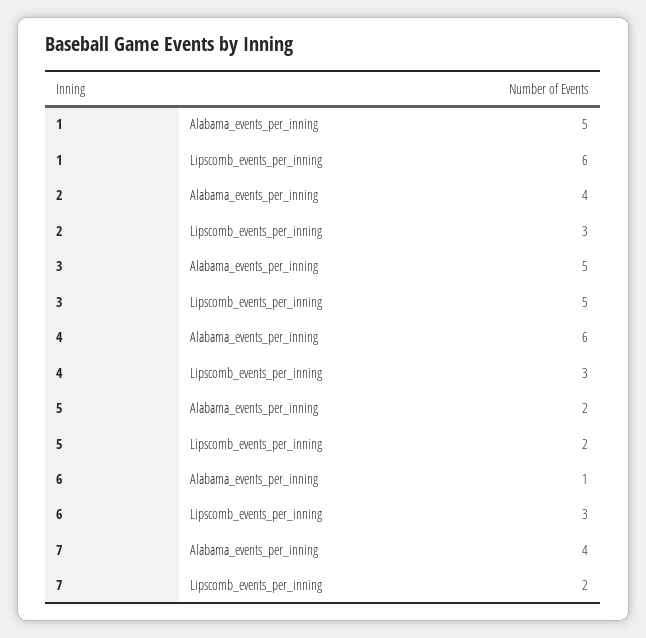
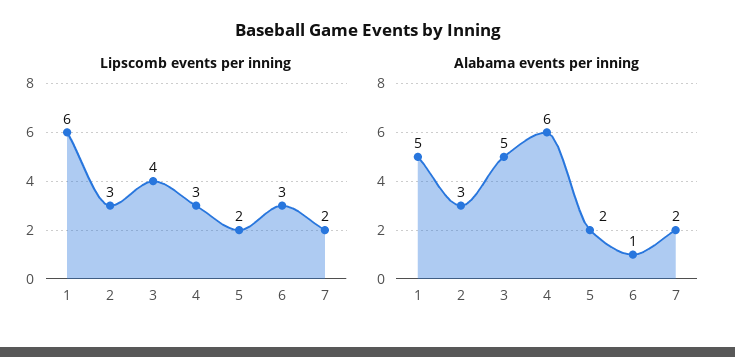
Alabama_events_per_inning, 2: 4 -> 3
Lipscomb_events_per_inning, 3: 5 -> 4
Alabama_events_per_inning, 7: 4 -> 2

